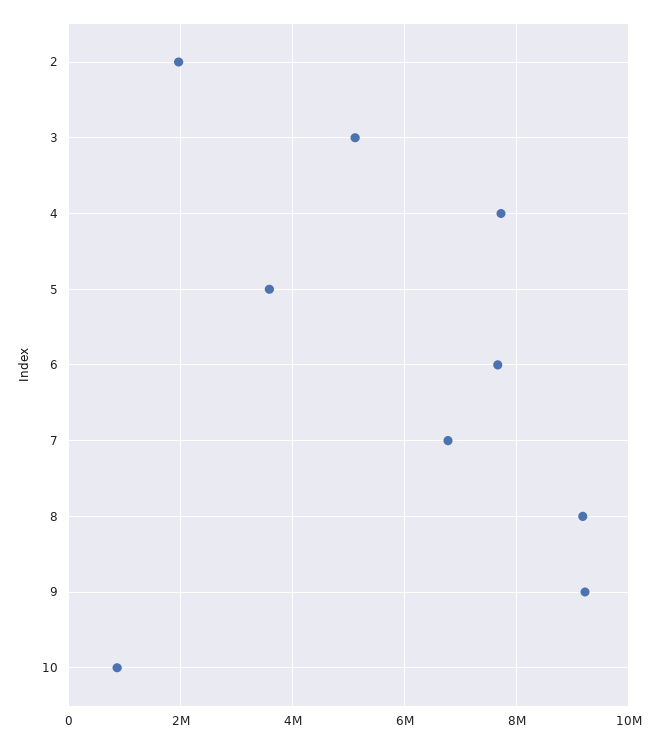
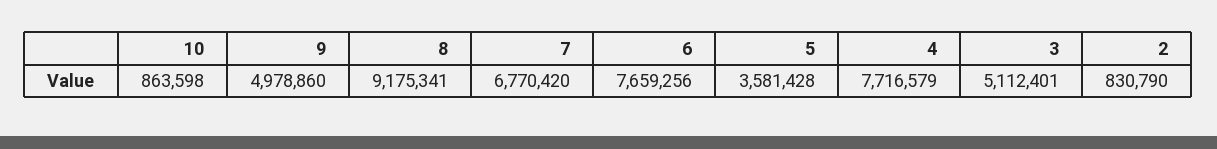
2: 2000000 -> 830790
9: 9200000 -> 4978860

